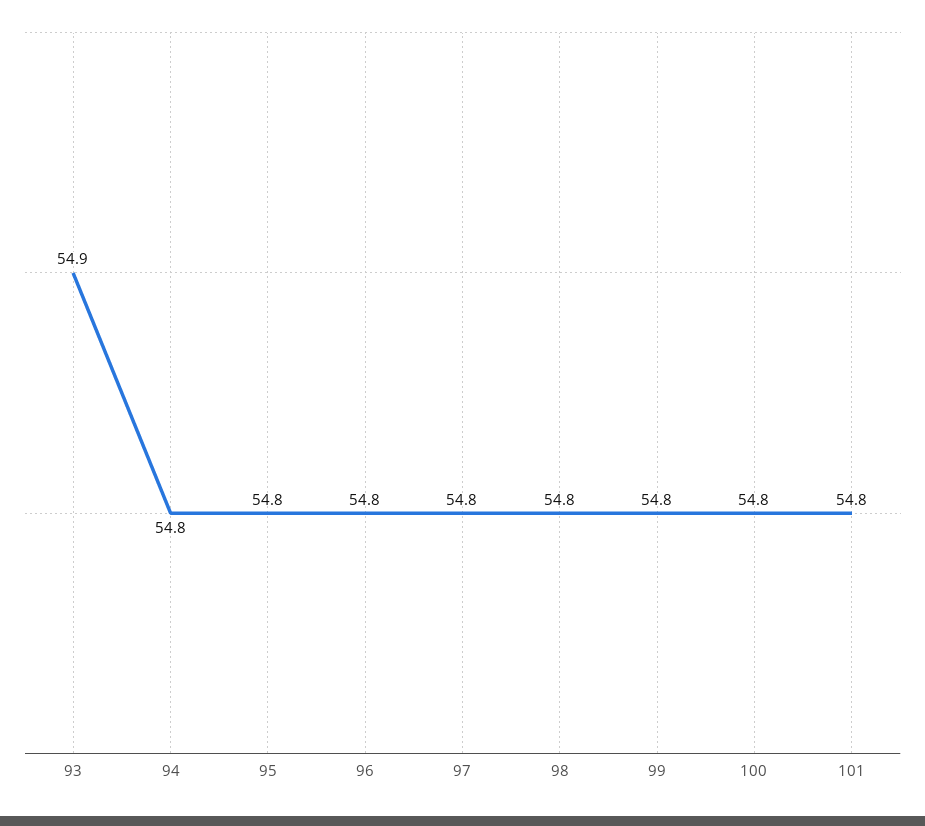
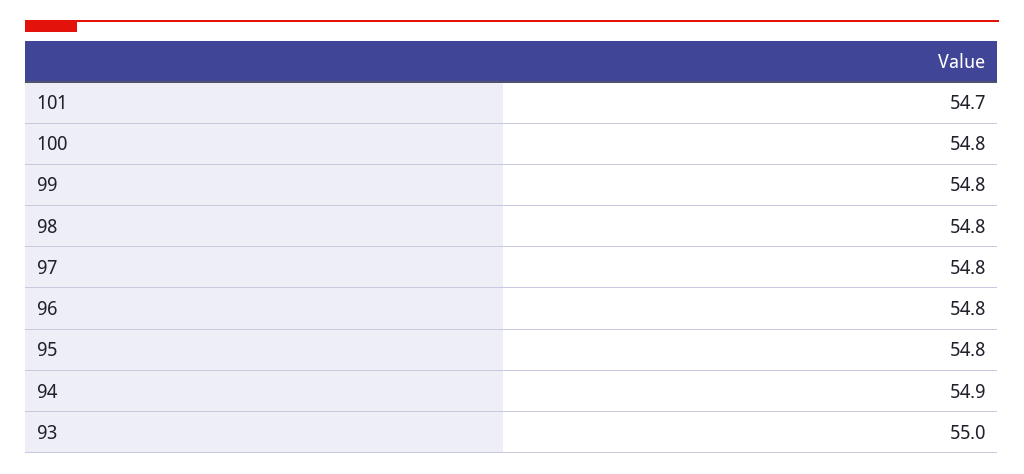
93: 54.9 -> 55
94: 54.8 -> 54.9
101: 54.8 -> 54.7

